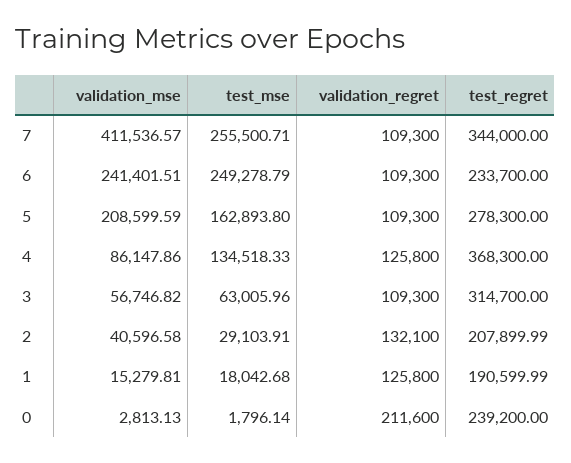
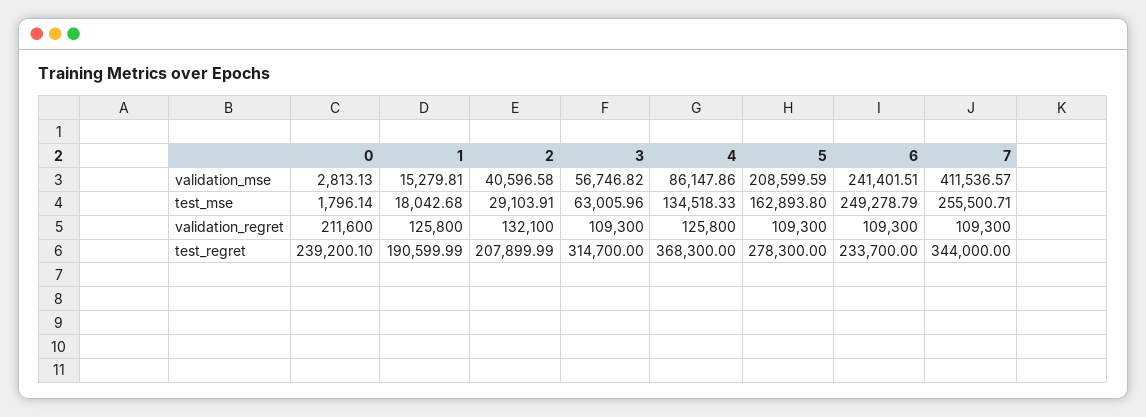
test_regret, 0: 239200 -> 239200.1

